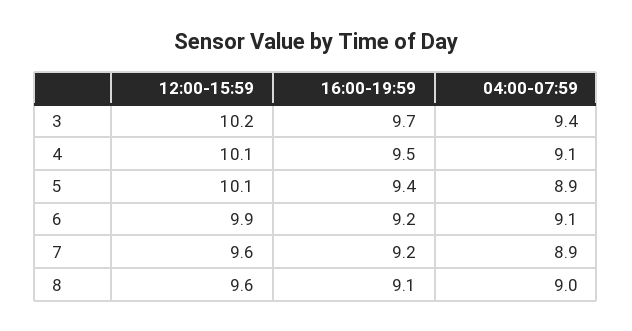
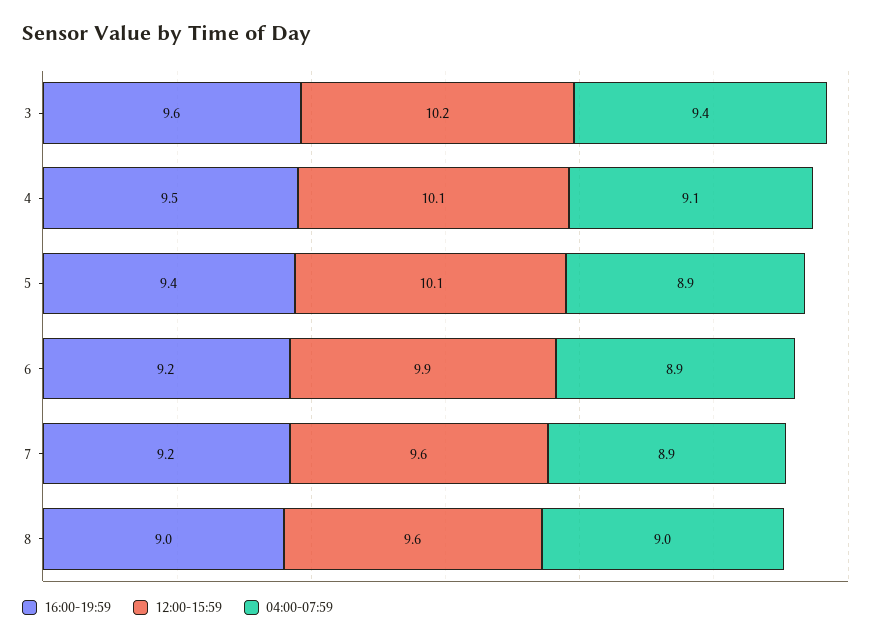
16:00-19:59, 3: 9.7 -> 9.6
04:00-07:59, 6: 9.1 -> 8.9
16:00-19:59, 8: 9.1 -> 9

